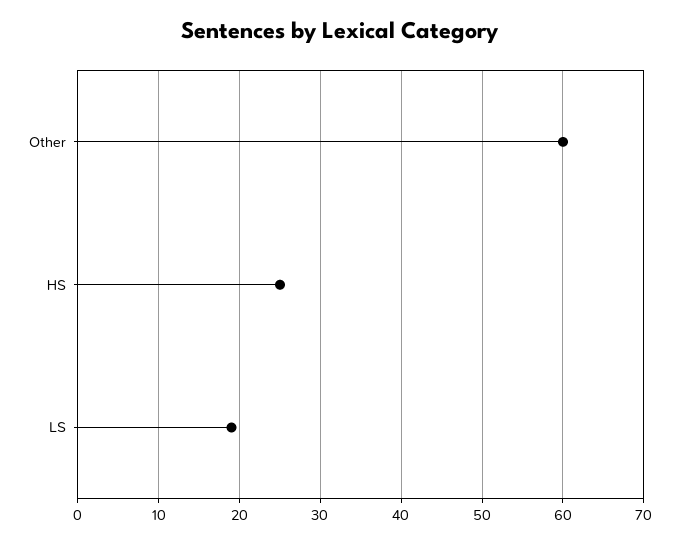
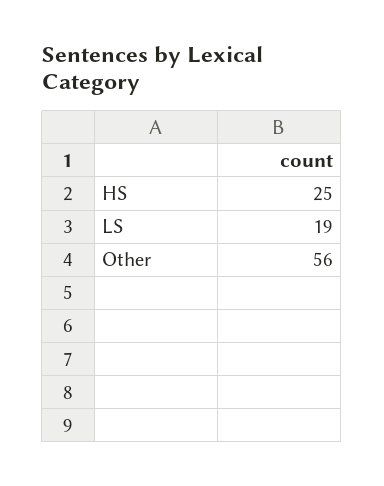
Other: 60 -> 56

